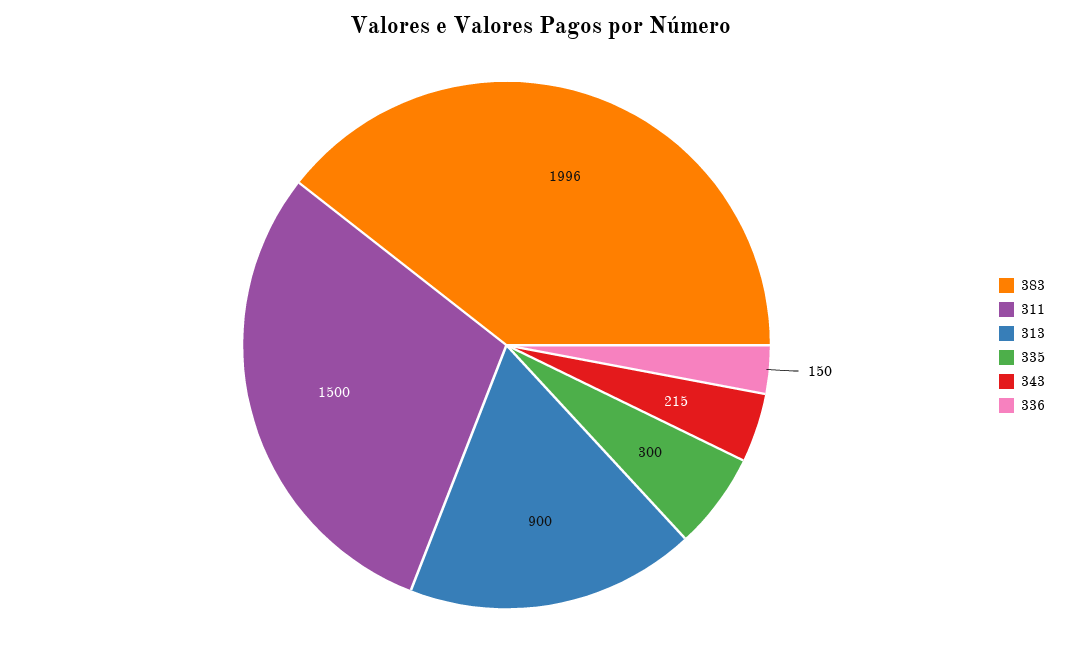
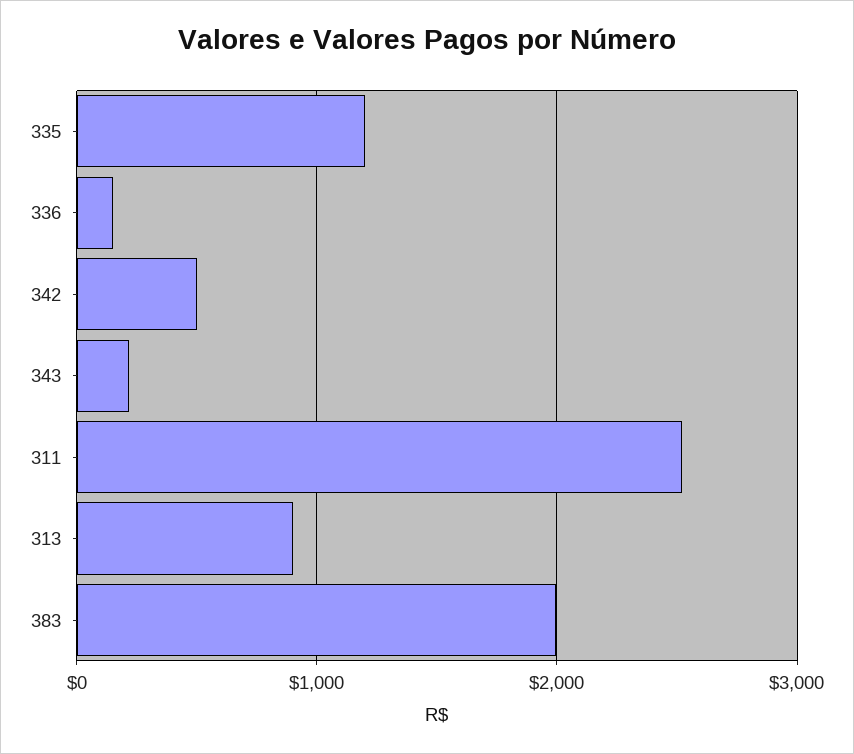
311: 1500 -> 2500
335: 300 -> 1200
342: none -> 500

